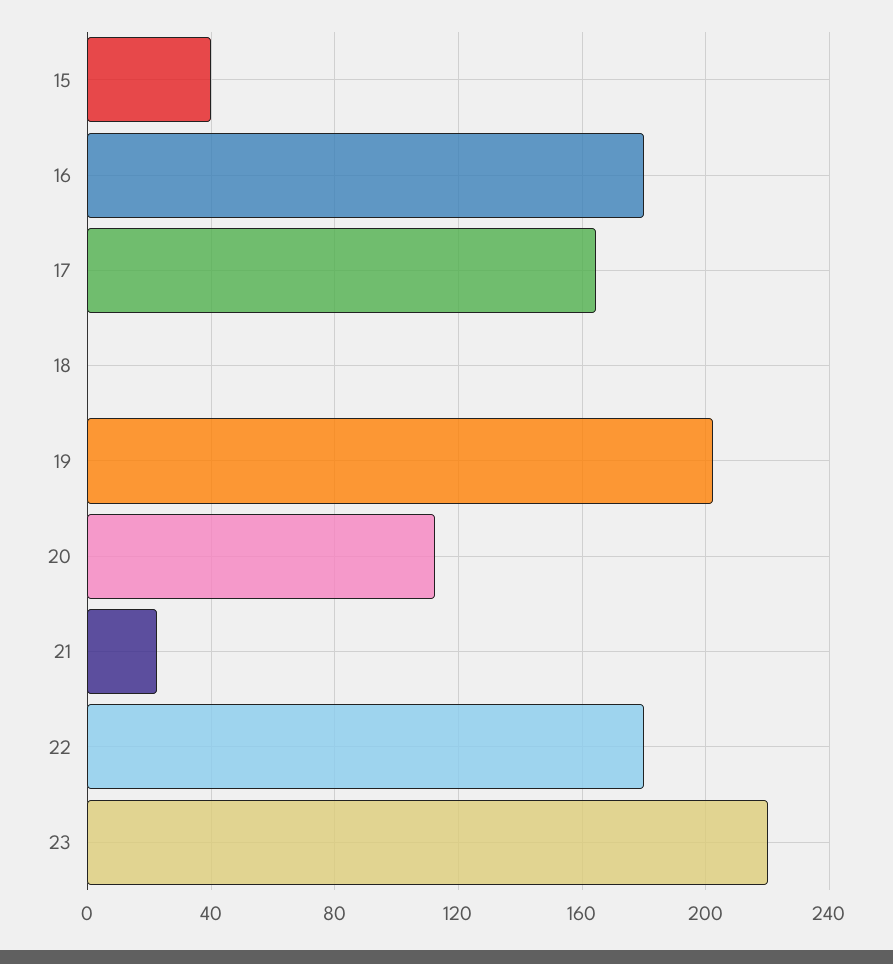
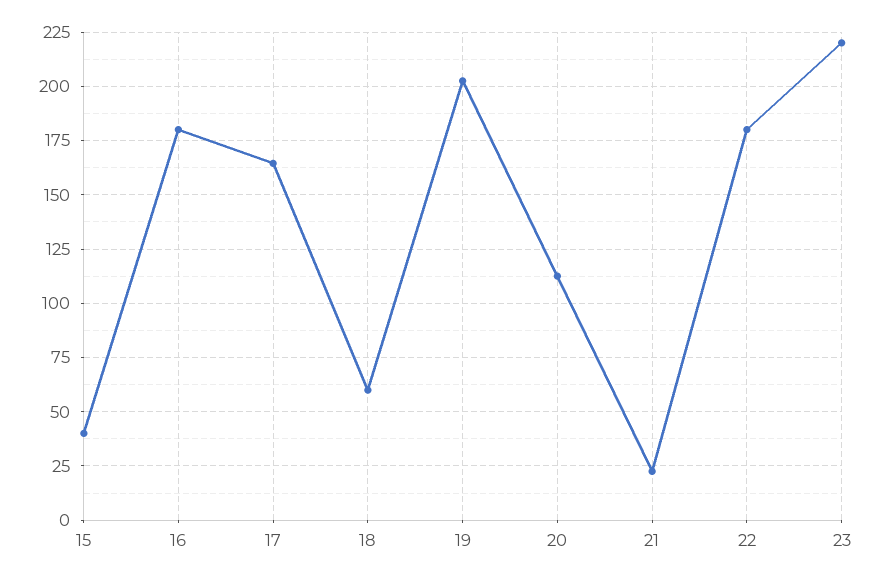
18: 0 -> 60

